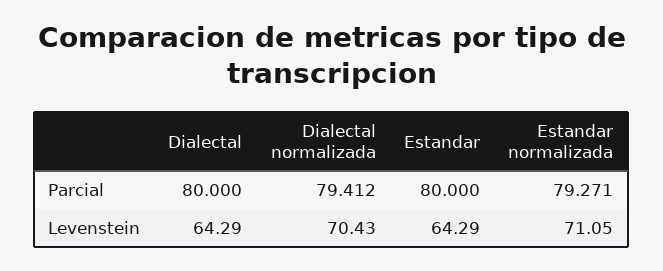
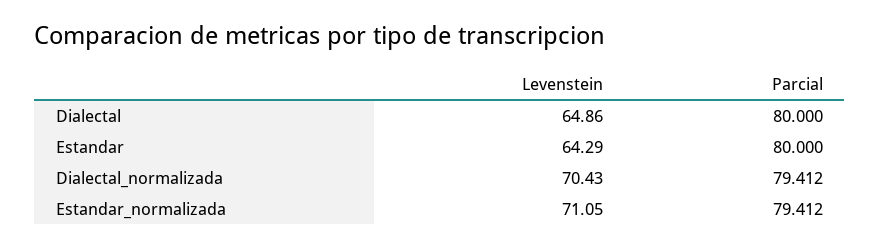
Estandar normalizada, Parcial: 79.271 -> 79.412
Dialectal, Levenstein: 64.29 -> 64.86

